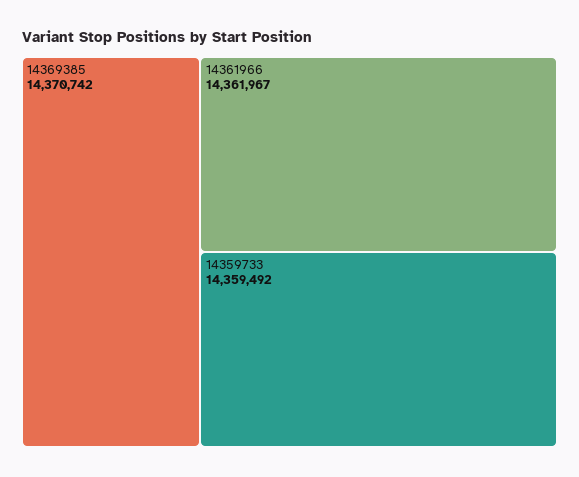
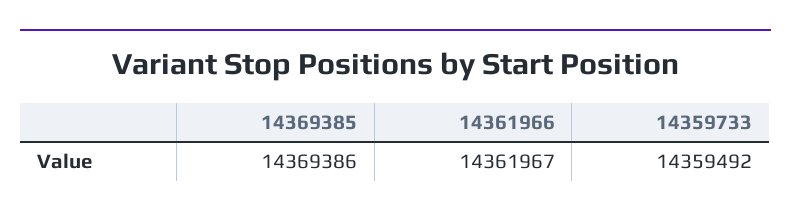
14369385: 14370742 -> 14369386

